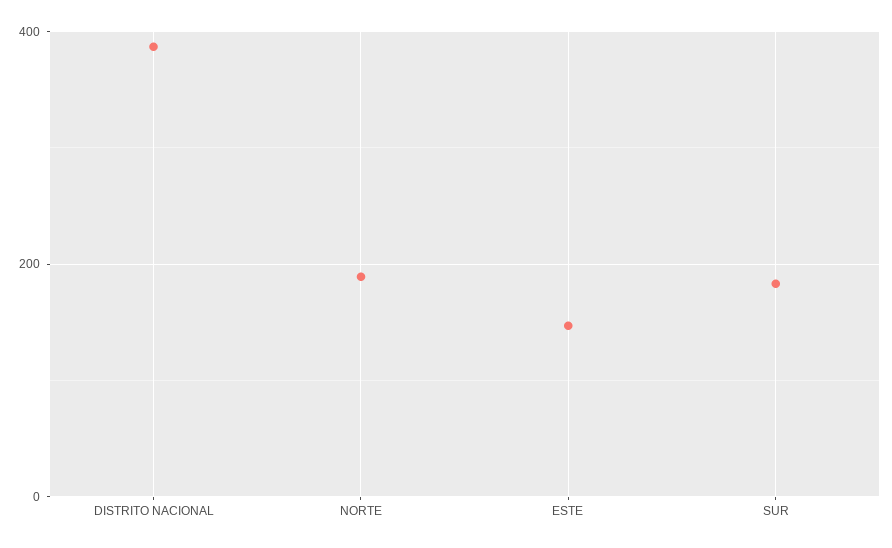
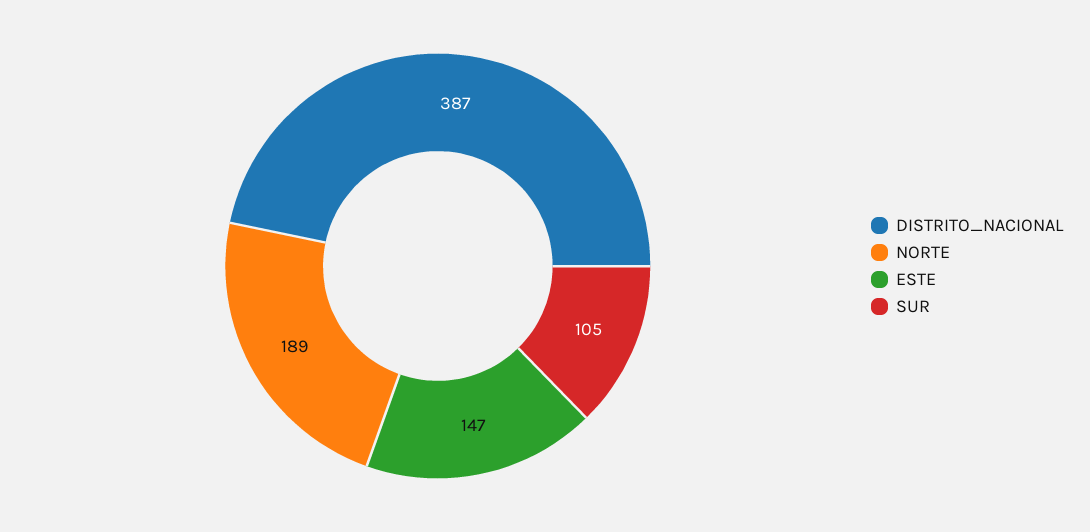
SUR: 180 -> 105

